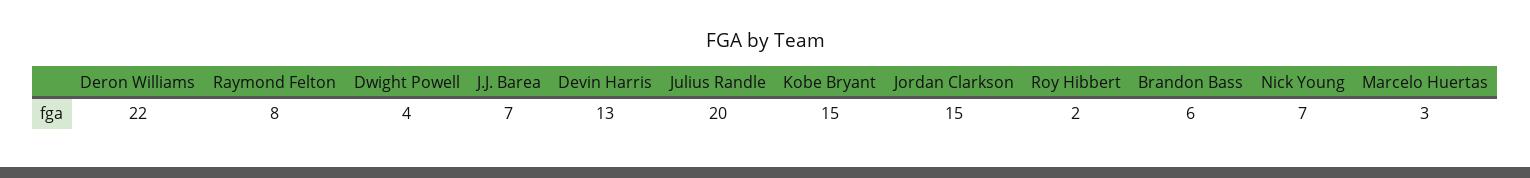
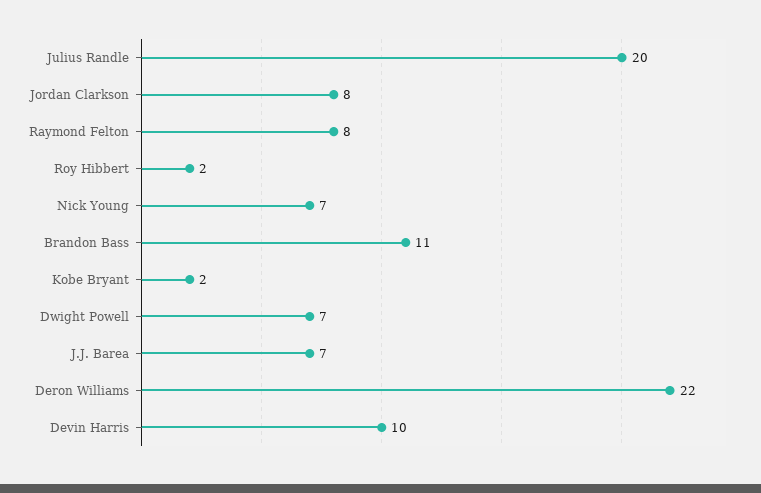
Dwight Powell: 4 -> 7
Devin Harris: 13 -> 10
Kobe Bryant: 15 -> 2
Jordan Clarkson: 15 -> 8
Brandon Bass: 6 -> 11
Marcelo Huertas: 3 -> none

